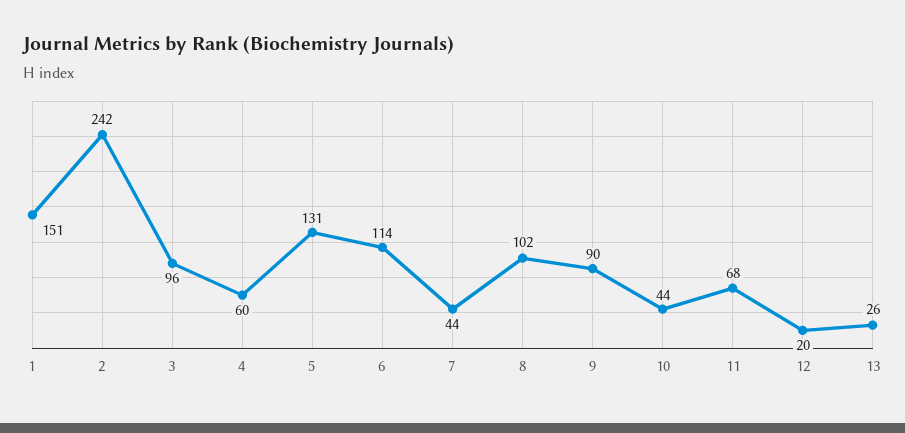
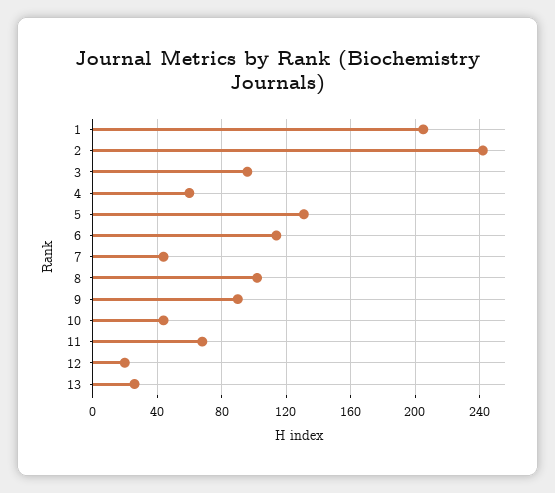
1: 151 -> 205

